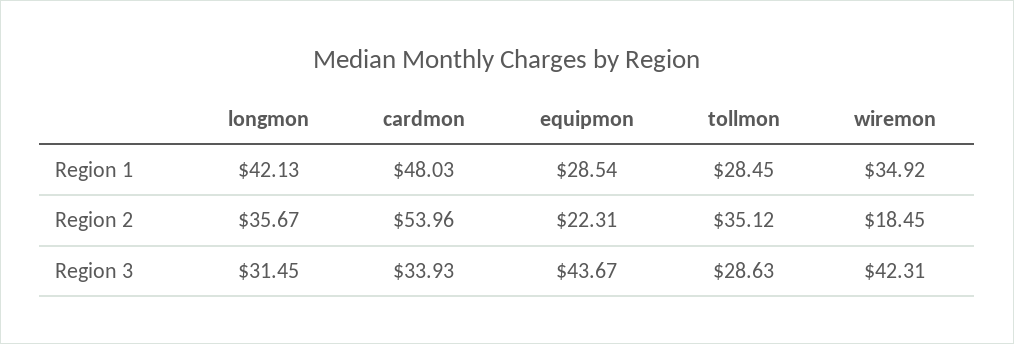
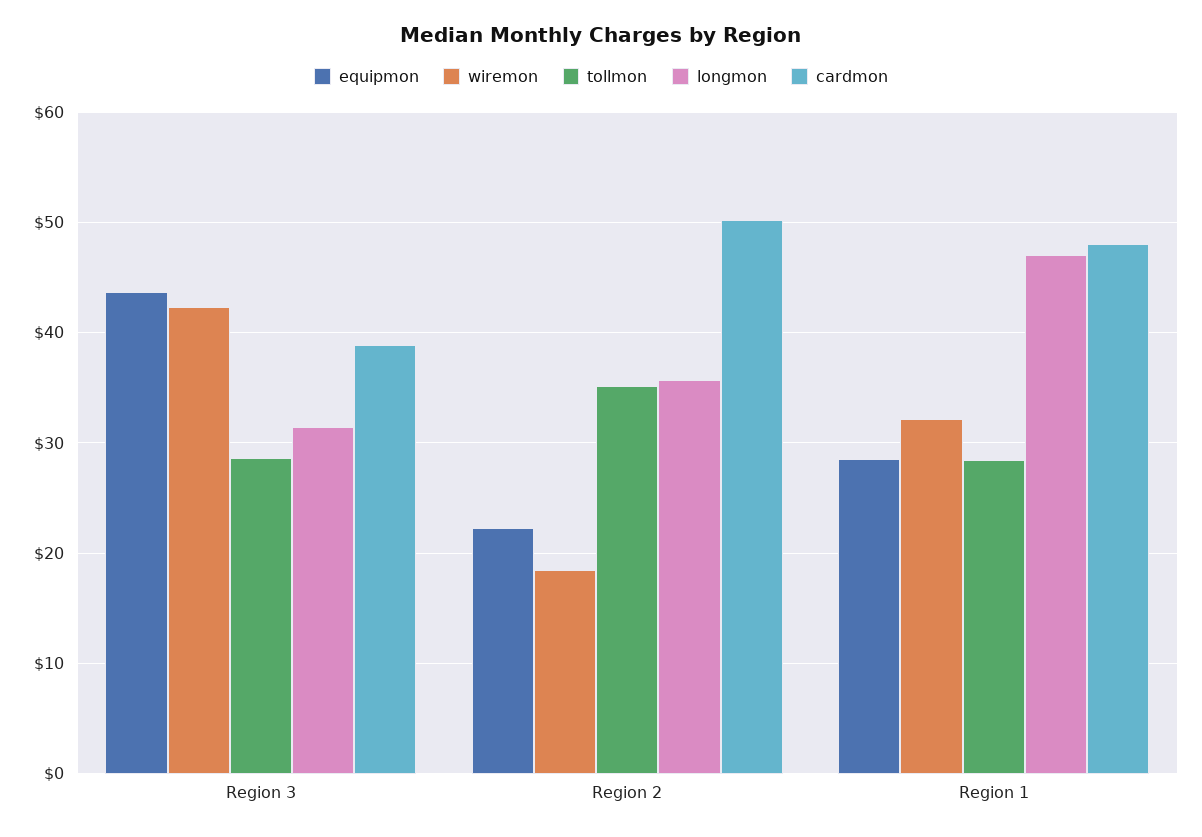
longmon, Region 1: 42.13 -> 47
wiremon, Region 1: 34.92 -> 32
cardmon, Region 2: 53.96 -> 50
cardmon, Region 3: 33.93 -> 39

